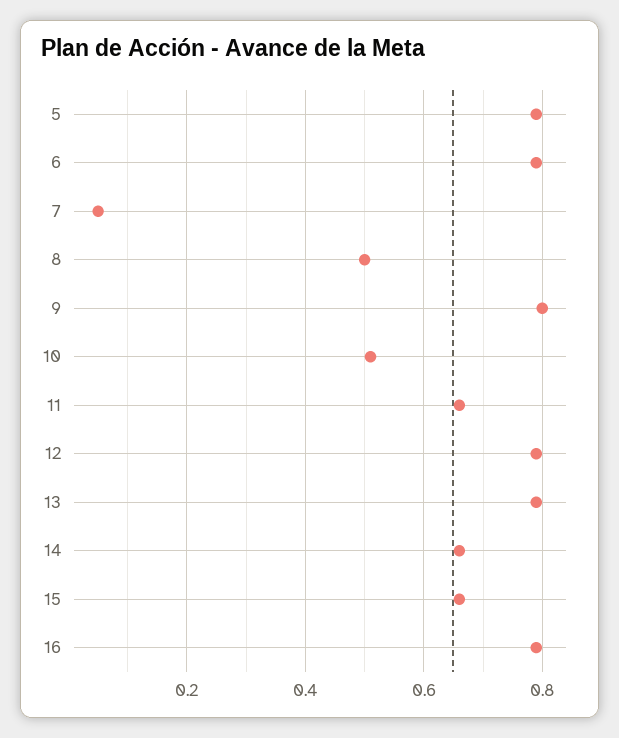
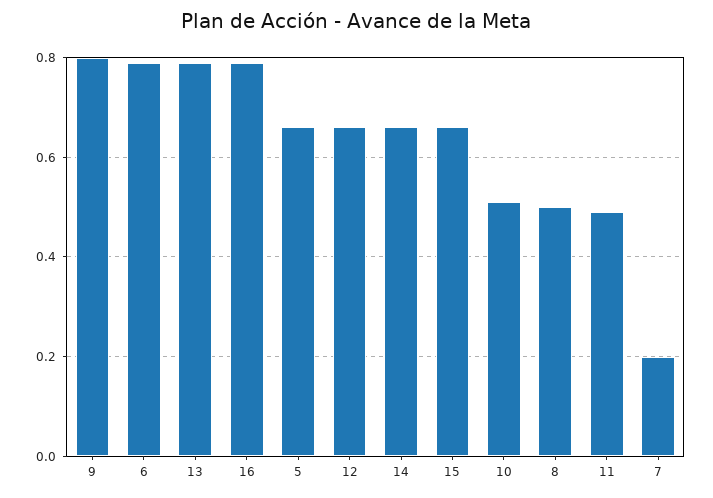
5: 0.8 -> 0.65
7: 0.05 -> 0.2
11: 0.65 -> 0.5
12: 0.8 -> 0.65

